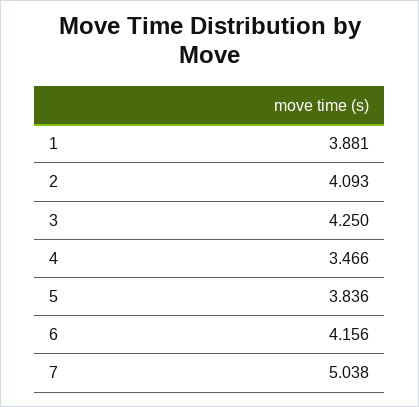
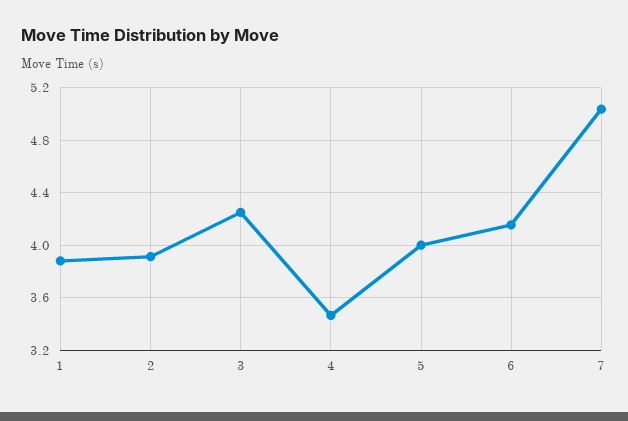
2: 4.093 -> 3.9
5: 3.836 -> 4

